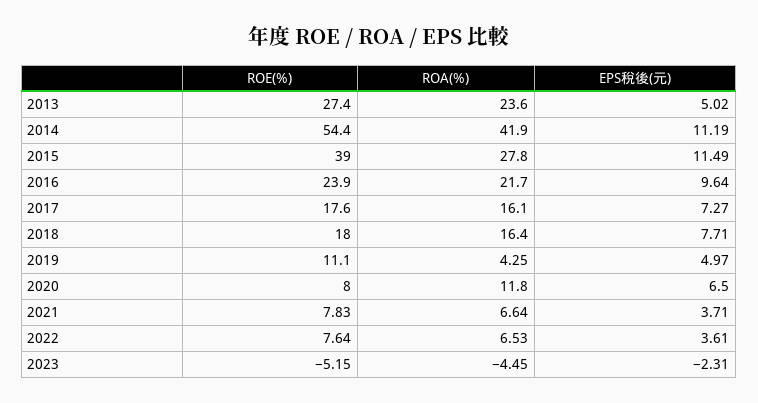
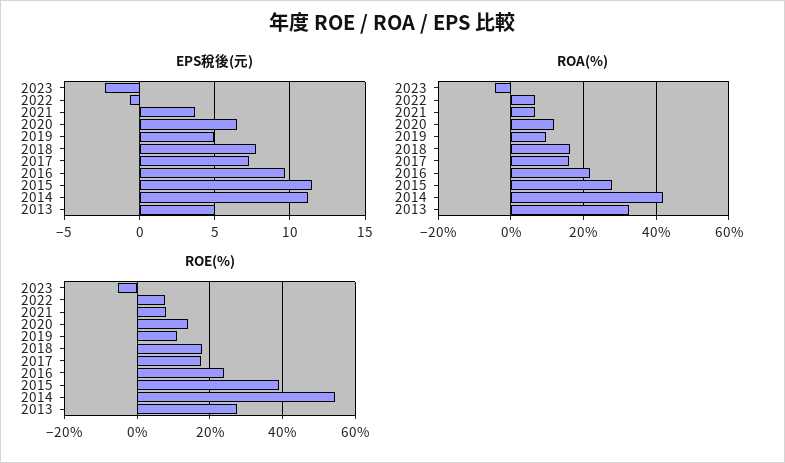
ROA(%), 2013: 23.6 -> 32
ROA(%), 2019: 4.25 -> 10
ROE(%), 2020: 8 -> 14
EPS稅後(元), 2022: 3.61 -> -0.5

